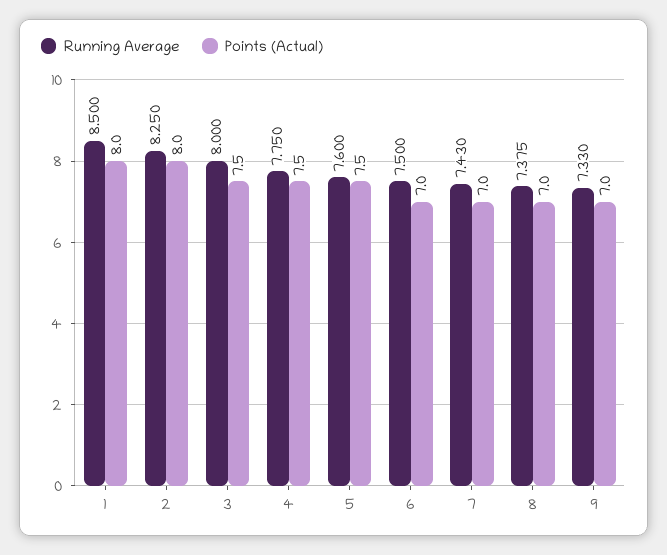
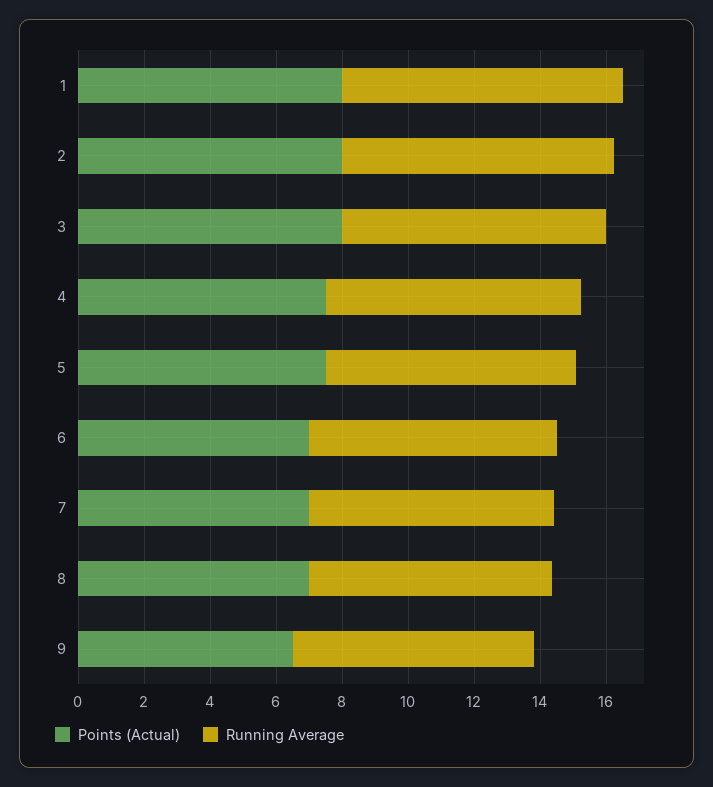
Points (Actual), 3: 7.5 -> 8
Points (Actual), 9: 7 -> 6.5

